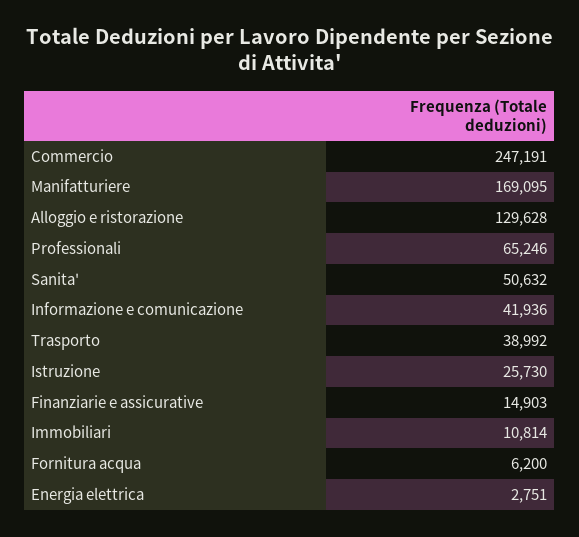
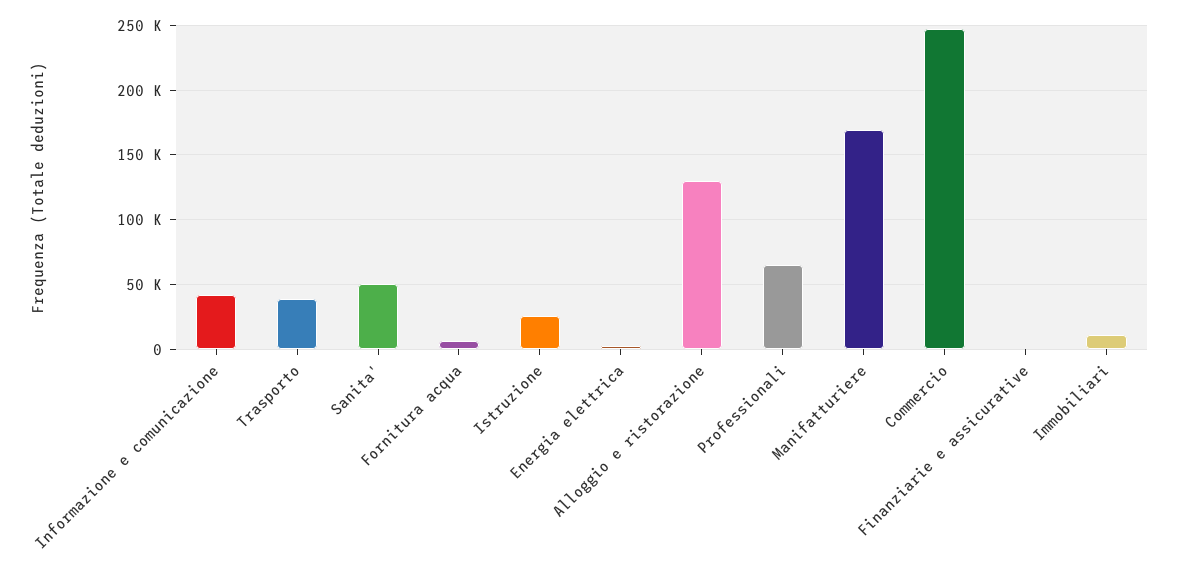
Finanziarie e assicurative: 14903 -> 0

